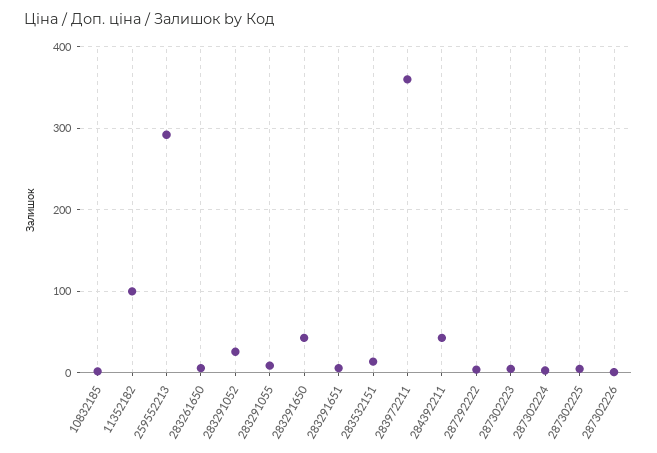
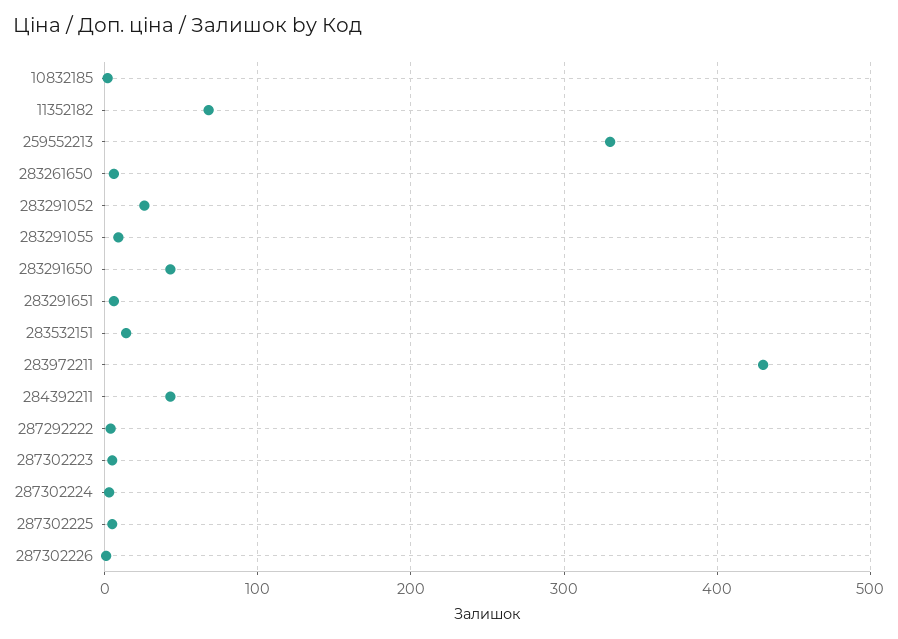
11352182: 100 -> 70
259552213: 290 -> 330
283972211: 360 -> 430

